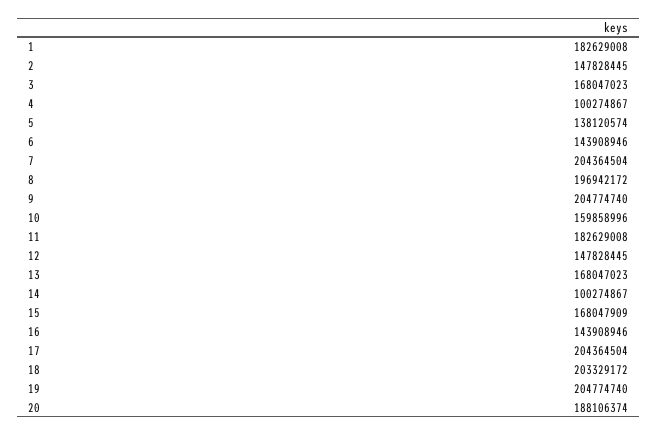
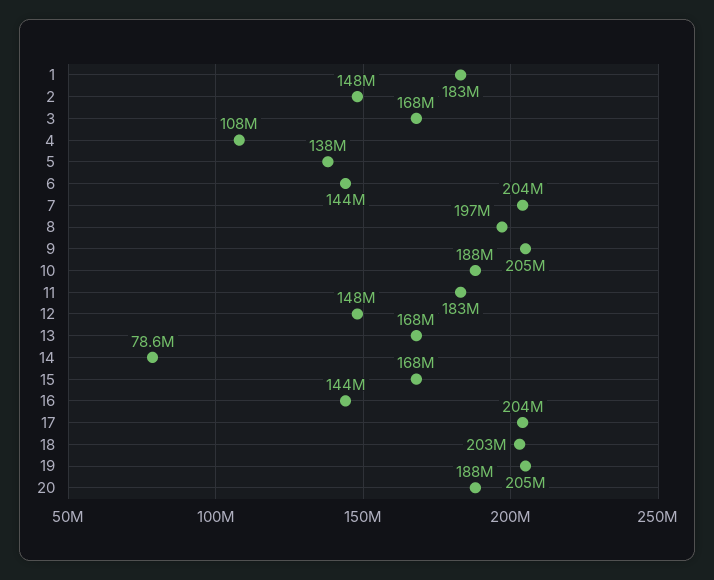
4: 100274867 -> 108000000
10: 159858996 -> 188000000
14: 100274867 -> 78600000

